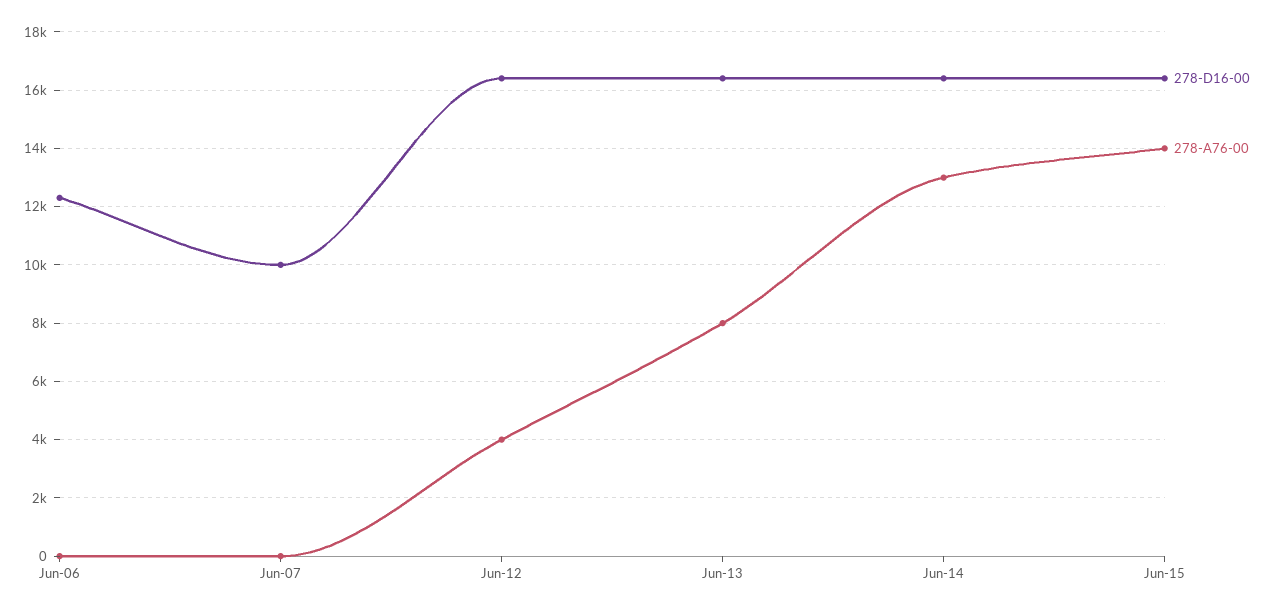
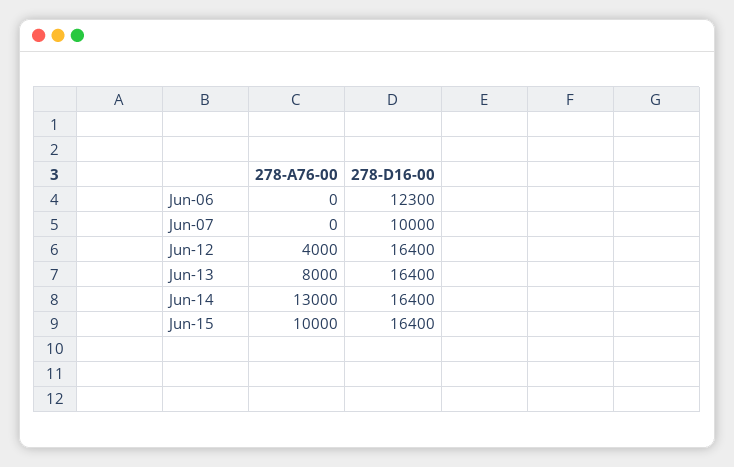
278-A76-00, Jun-15: 14000 -> 10000

